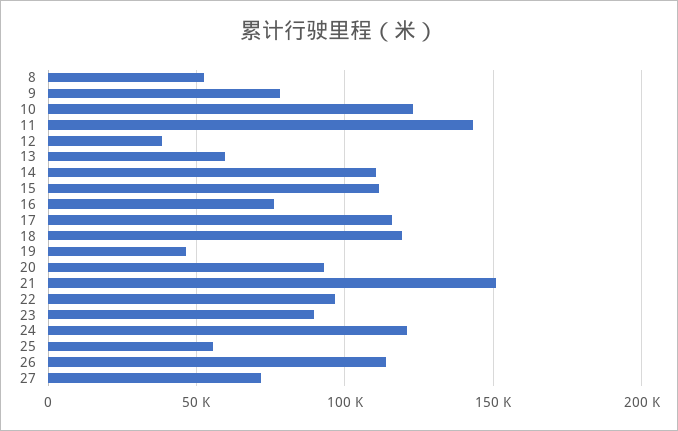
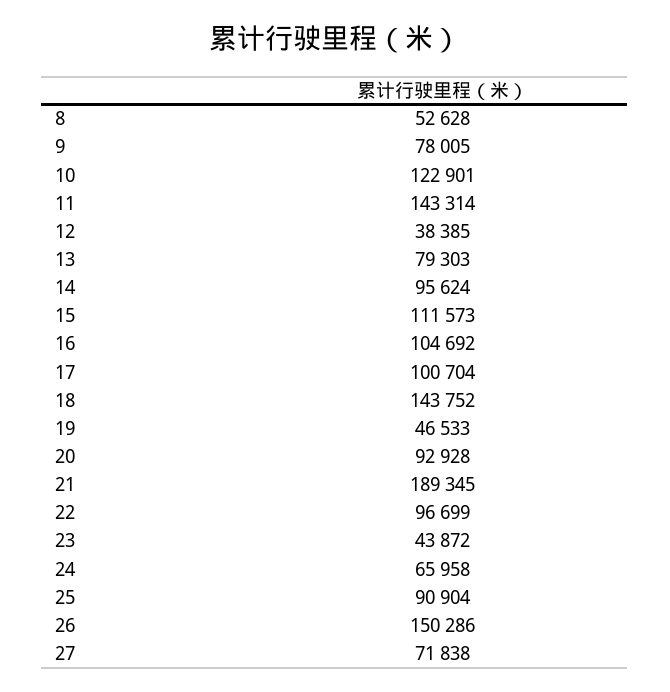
13: 60000 -> 79303
14: 110000 -> 95624
16: 75000 -> 104692
17: 115000 -> 100704
18: 120000 -> 143752
21: 150000 -> 189345
23: 90000 -> 43872
24: 120000 -> 65958
25: 55000 -> 90904
26: 115000 -> 150286

